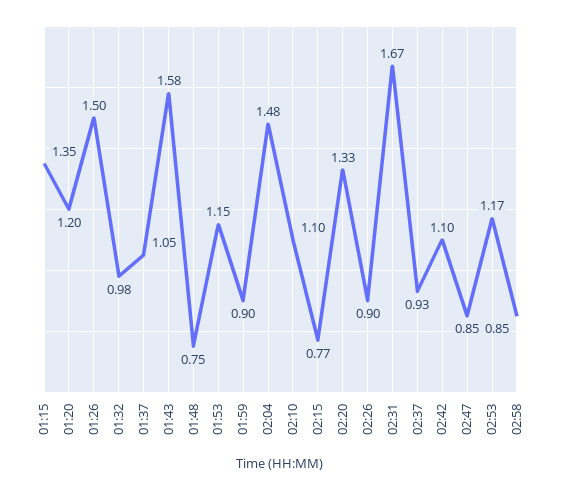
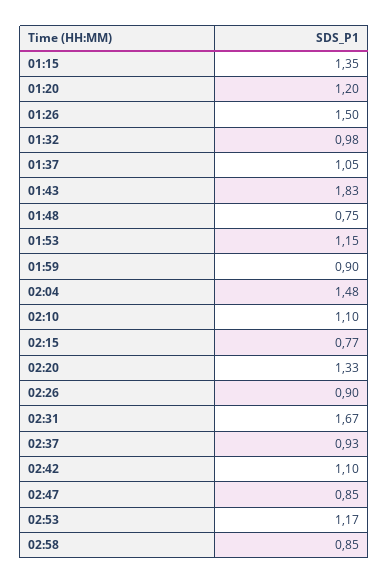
01:43: 1.58 -> 1.83

